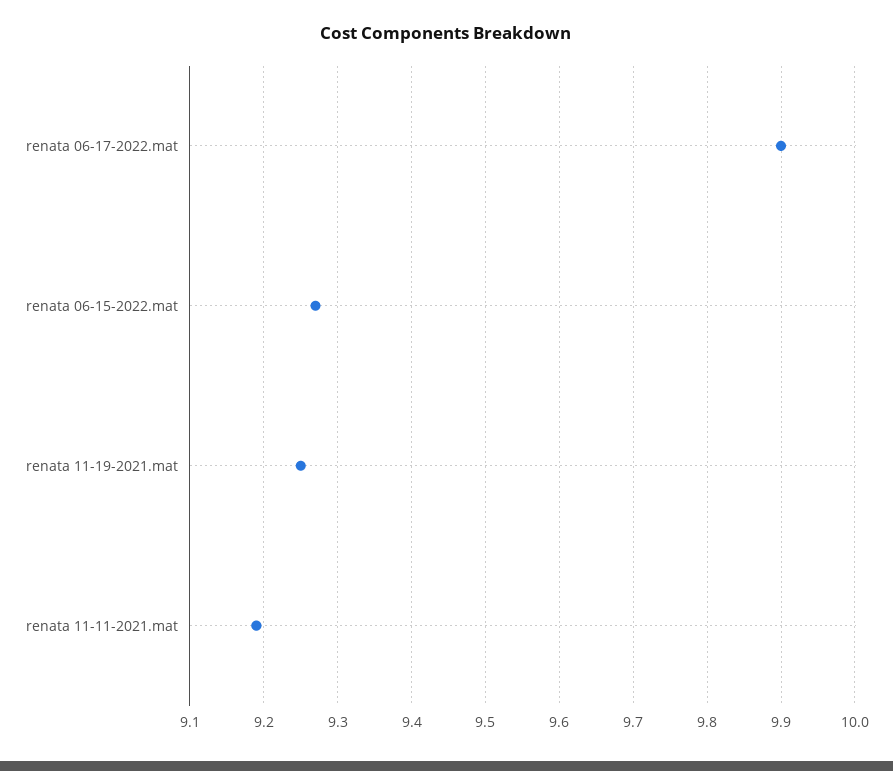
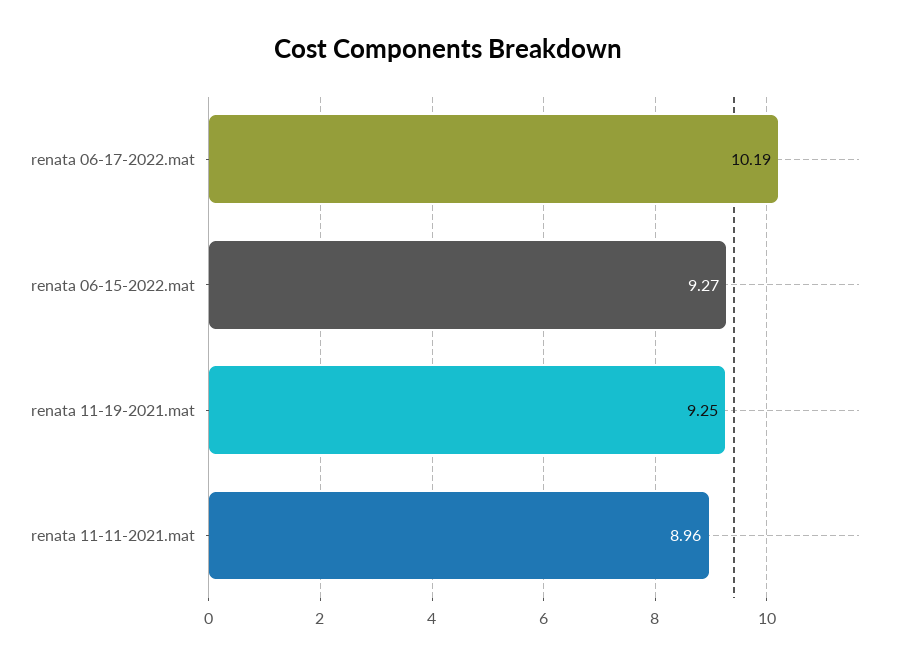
renata 06-17-2022.mat: 9.9 -> 10.19
renata 11-11-2021.mat: 9.19 -> 8.96

